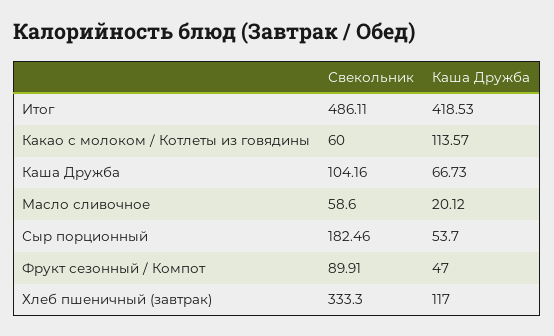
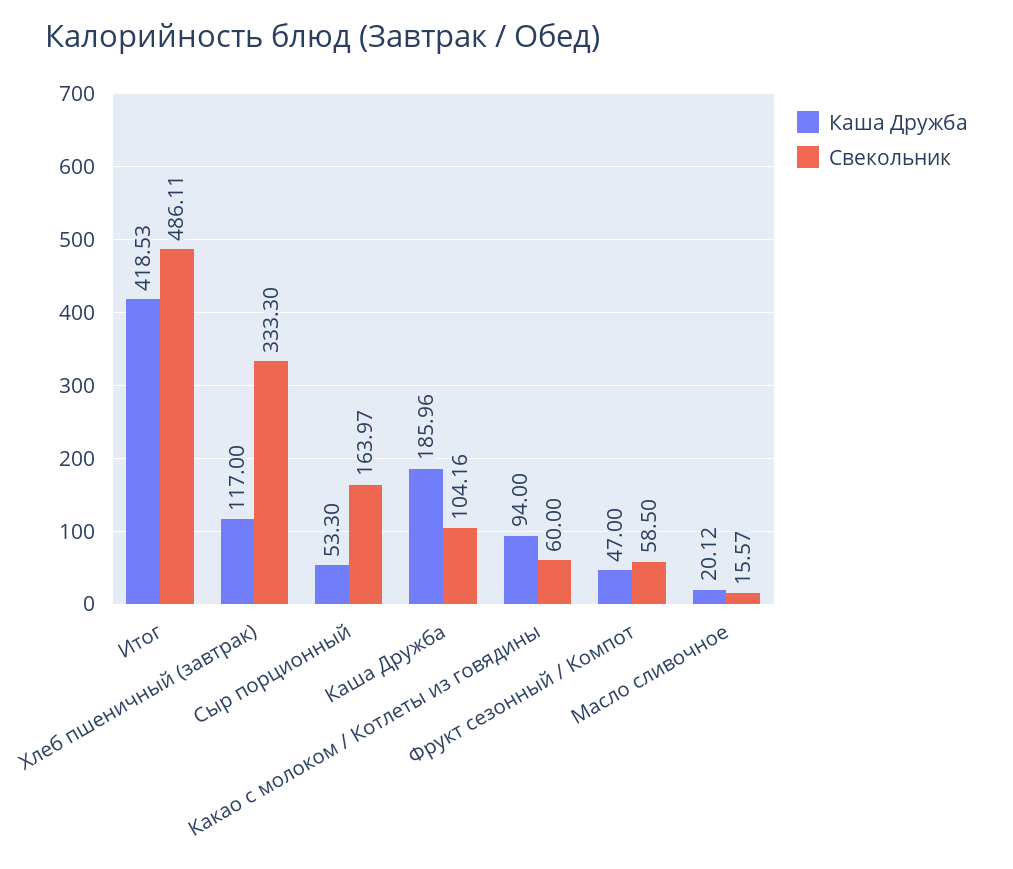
Каша Дружба, Какао с молоком / Котлеты из говядины: 113.57 -> 94
Каша Дружба, Каша Дружба: 66.73 -> 185.96
Свекольник, Масло сливочное: 58.6 -> 15.57
Свекольник, Сыр порционный: 182.46 -> 163.97
Каша Дружба, Сыр порционный: 53.7 -> 53.3
Свекольник, Фрукт сезонный / Компот: 89.91 -> 58.5

